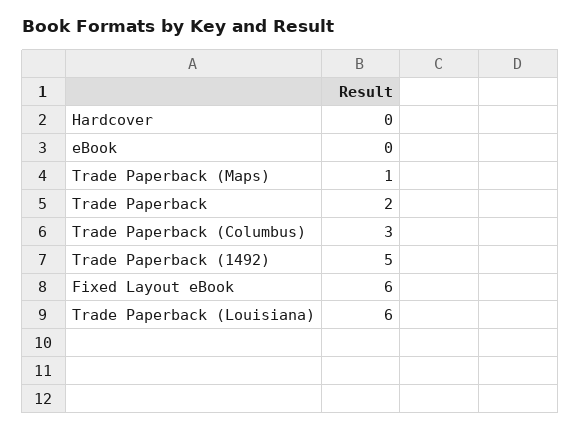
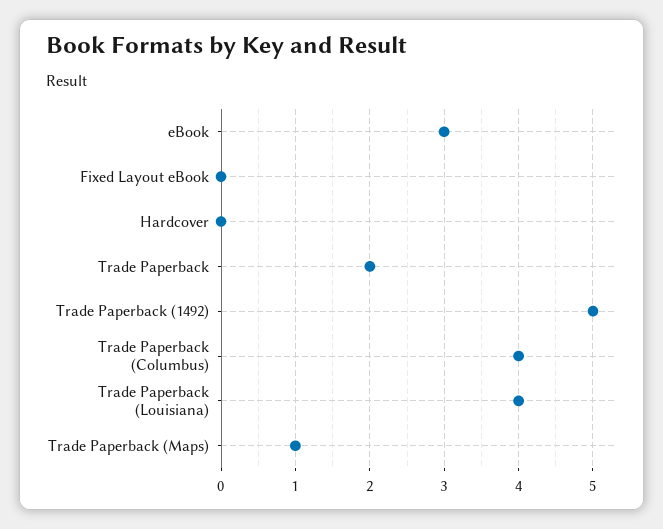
eBook: 0 -> 3
Trade Paperback (Columbus): 3 -> 4
Fixed Layout eBook: 6 -> 0
Trade Paperback (Louisiana): 6 -> 4

